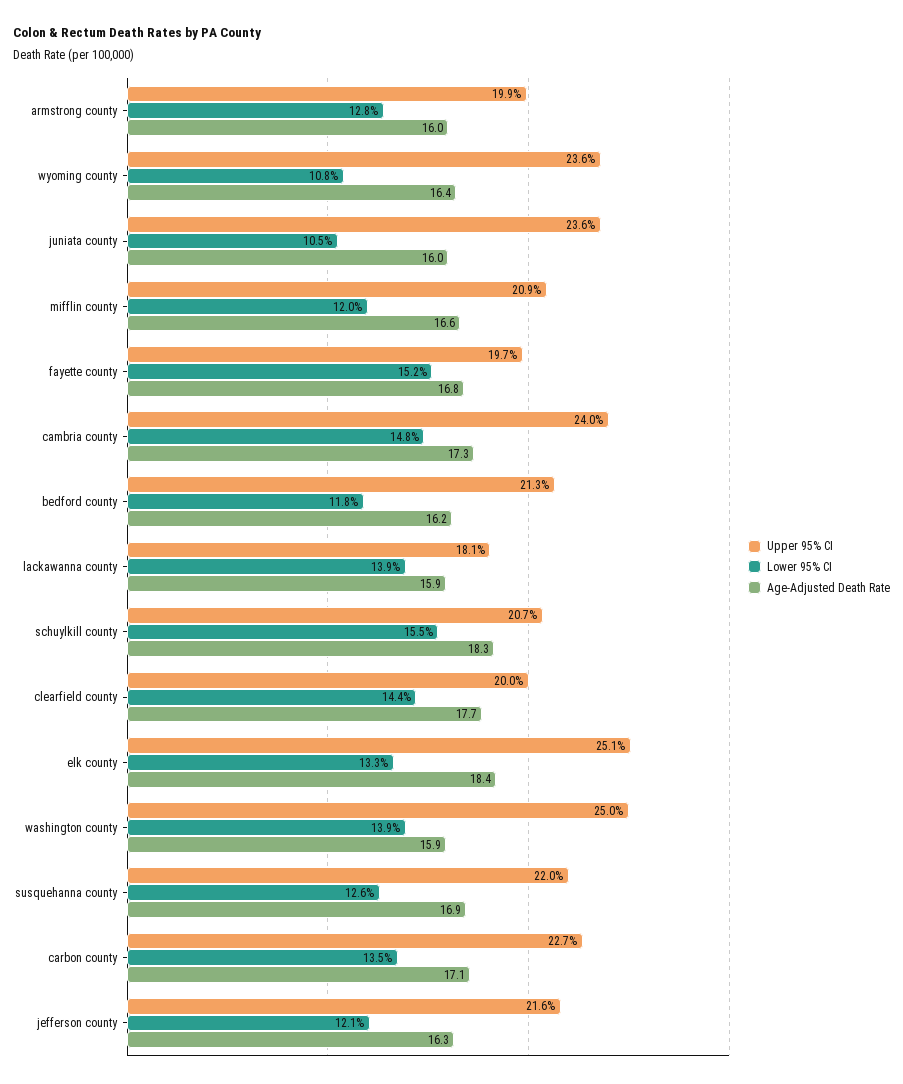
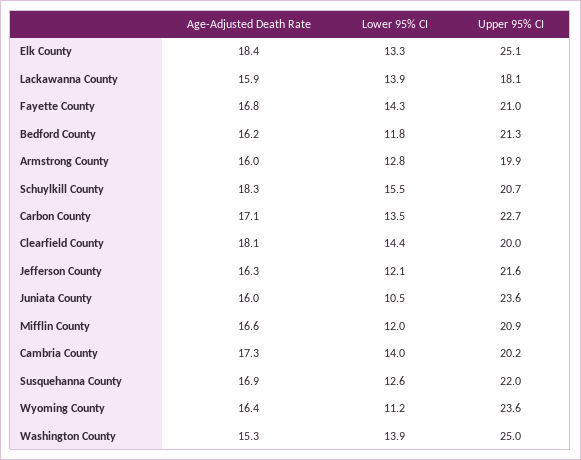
Lower 95% CI, wyoming county: 10.8 -> 11.2
Upper 95% CI, fayette county: 19.7 -> 21
Lower 95% CI, fayette county: 15.2 -> 14.3
Upper 95% CI, cambria county: 24 -> 20.2
Lower 95% CI, cambria county: 14.8 -> 14
Age-Adjusted Death Rate, clearfield county: 17.7 -> 18.1
Age-Adjusted Death Rate, washington county: 15.9 -> 15.3

